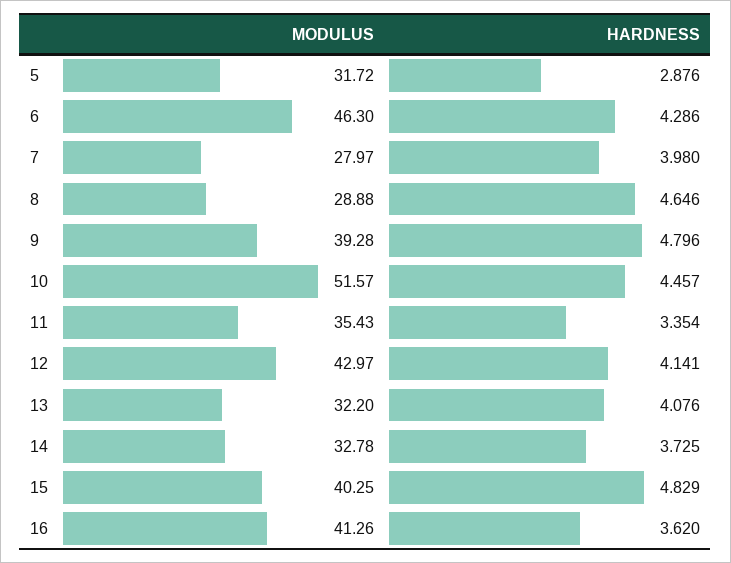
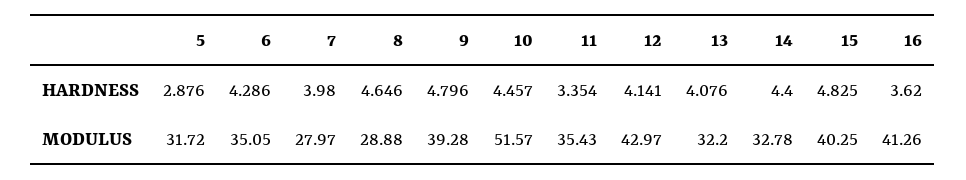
MODULUS, 6: 46.3 -> 35.05
HARDNESS, 14: 3.725 -> 4.4
HARDNESS, 15: 4.829 -> 4.825

